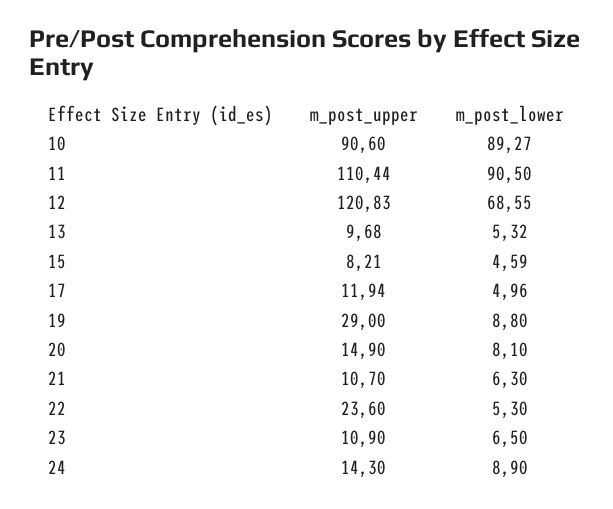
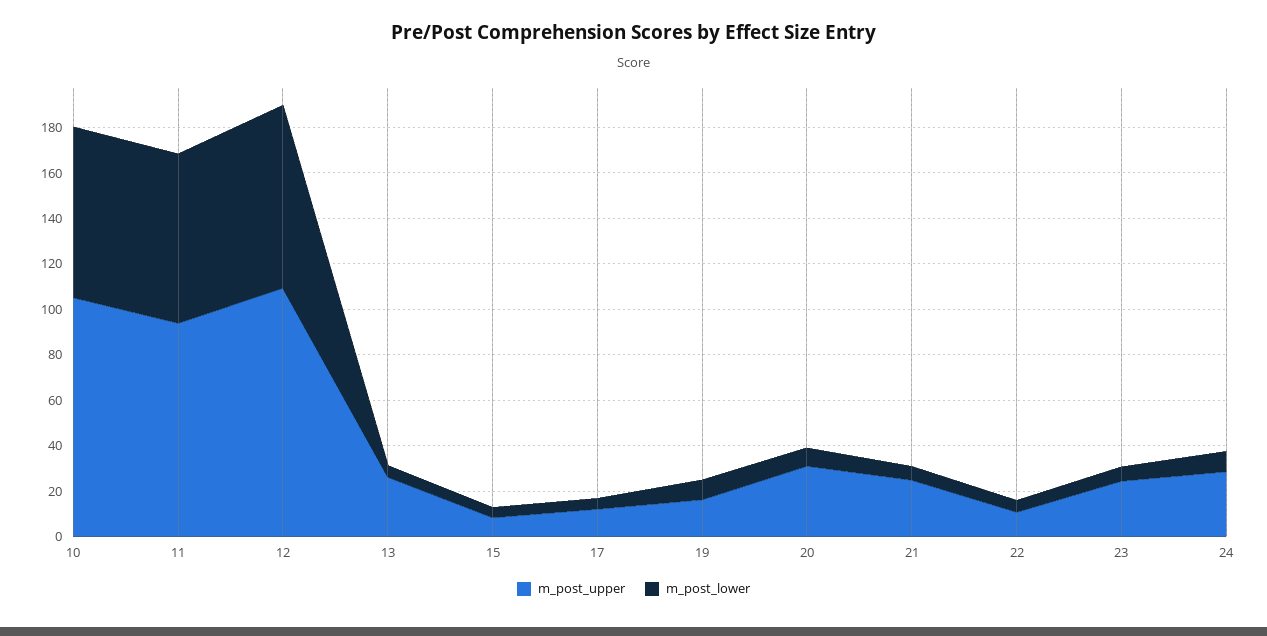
m_post_upper, 10: 90.6 -> 105
m_post_lower, 10: 89.27 -> 75
m_post_upper, 11: 110.44 -> 95
m_post_lower, 11: 90.5 -> 75
m_post_upper, 12: 120.83 -> 110
m_post_lower, 12: 68.55 -> 80
m_post_upper, 13: 9.68 -> 25
m_post_upper, 19: 29 -> 15
m_post_upper, 20: 14.9 -> 30
m_post_upper, 21: 10.7 -> 25
m_post_upper, 22: 23.6 -> 10
m_post_upper, 23: 10.9 -> 25
m_post_upper, 24: 14.3 -> 30

